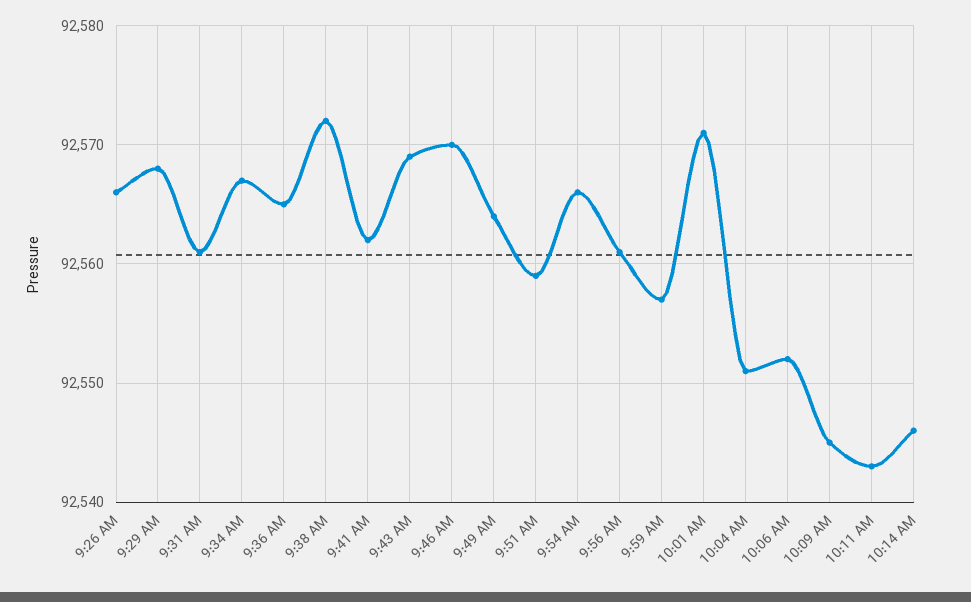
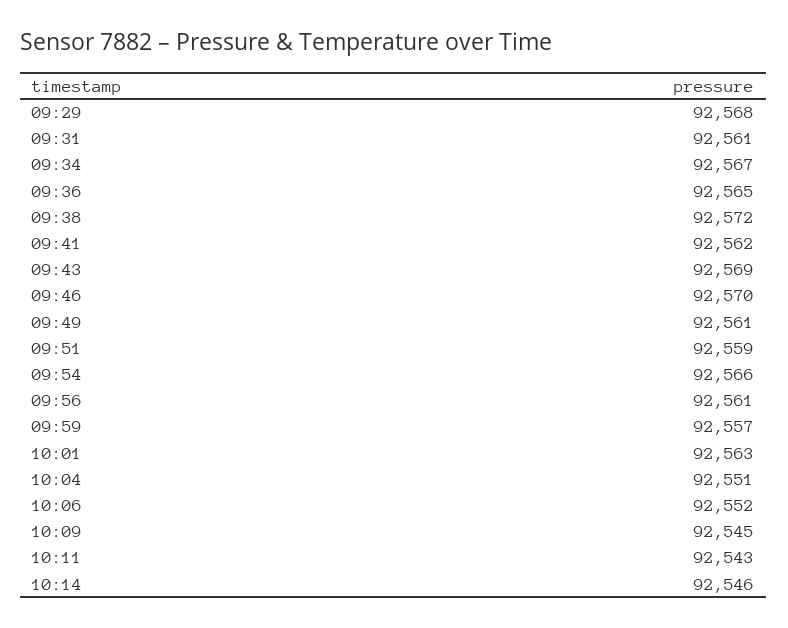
9:26 AM: 92566 -> none
9:49 AM: 92564 -> 92561
10:01 AM: 92571 -> 92563

